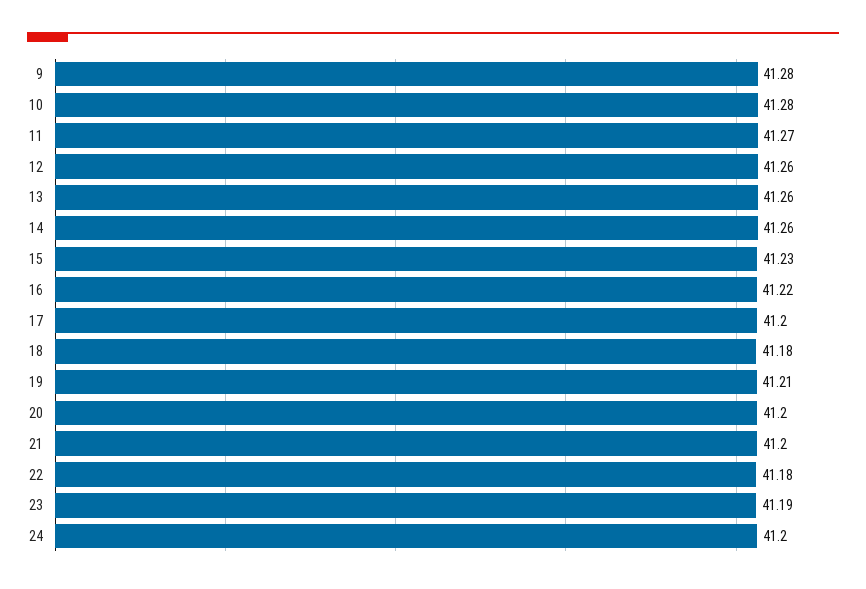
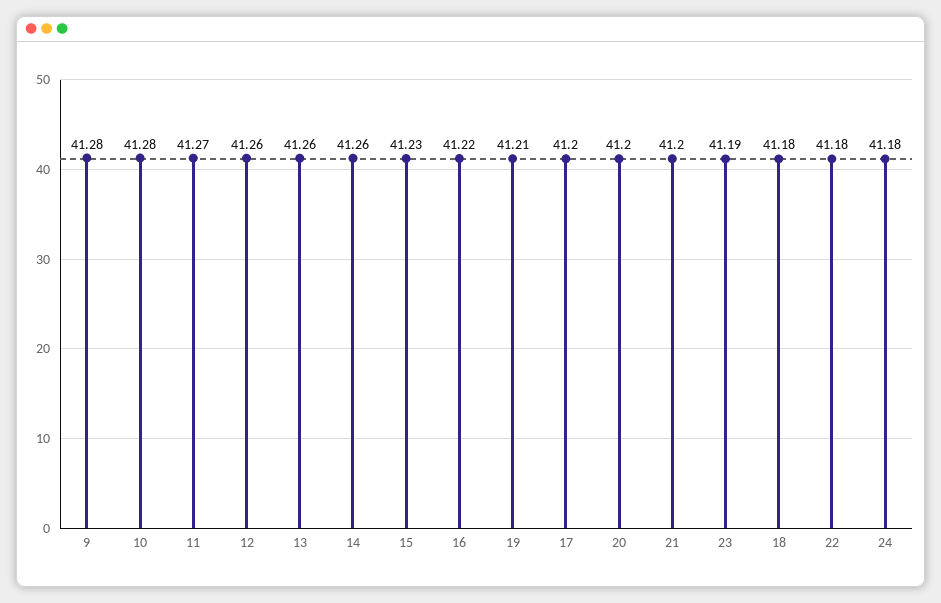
24: 41.2 -> 41.18

